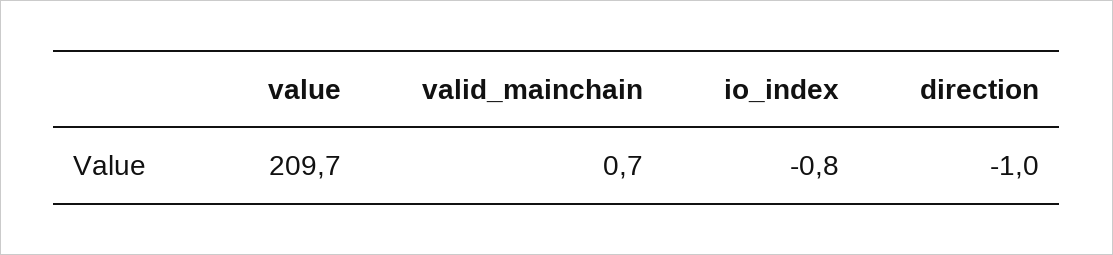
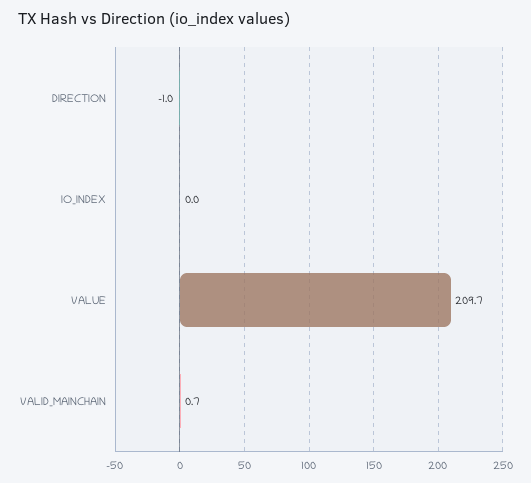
io_index: -0.8 -> 0

